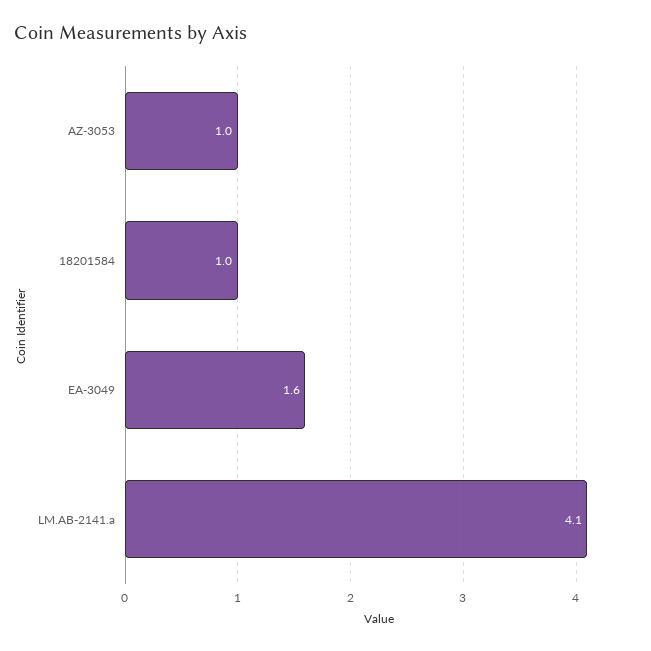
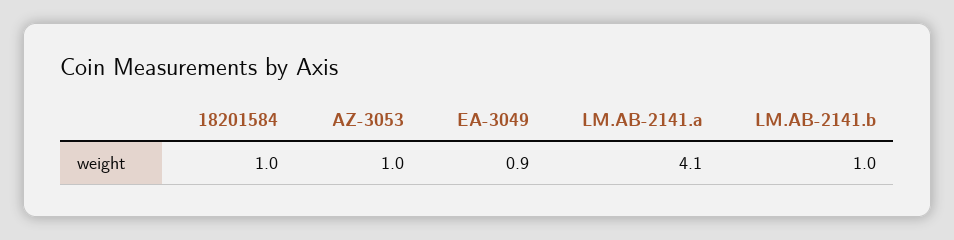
EA-3049: 1.6 -> 0.9
LM.AB-2141.b: none -> 1

